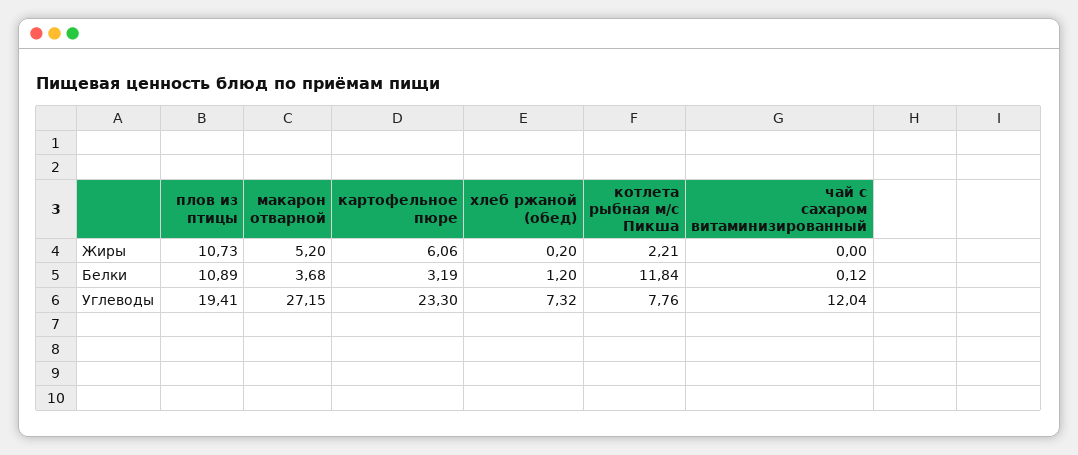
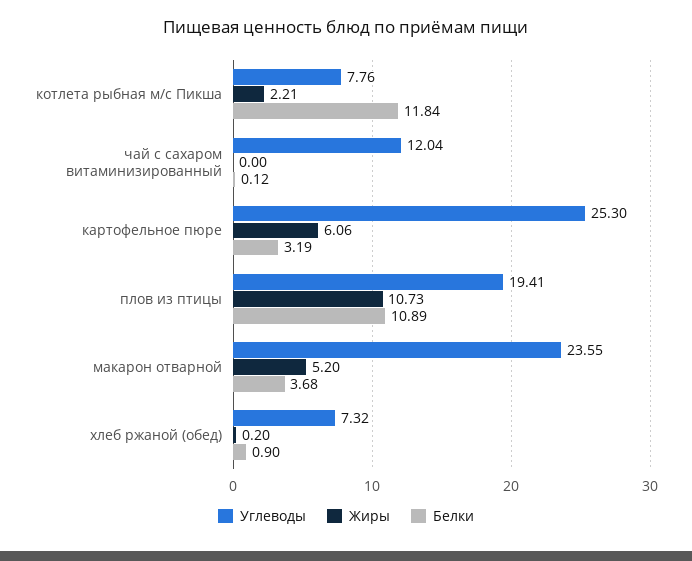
Белки, хлеб ржаной (обед): 1.2 -> 0.9
Углеводы, макарон отварной: 27.15 -> 23.55
Углеводы, картофельное пюре: 23.3 -> 25.3

